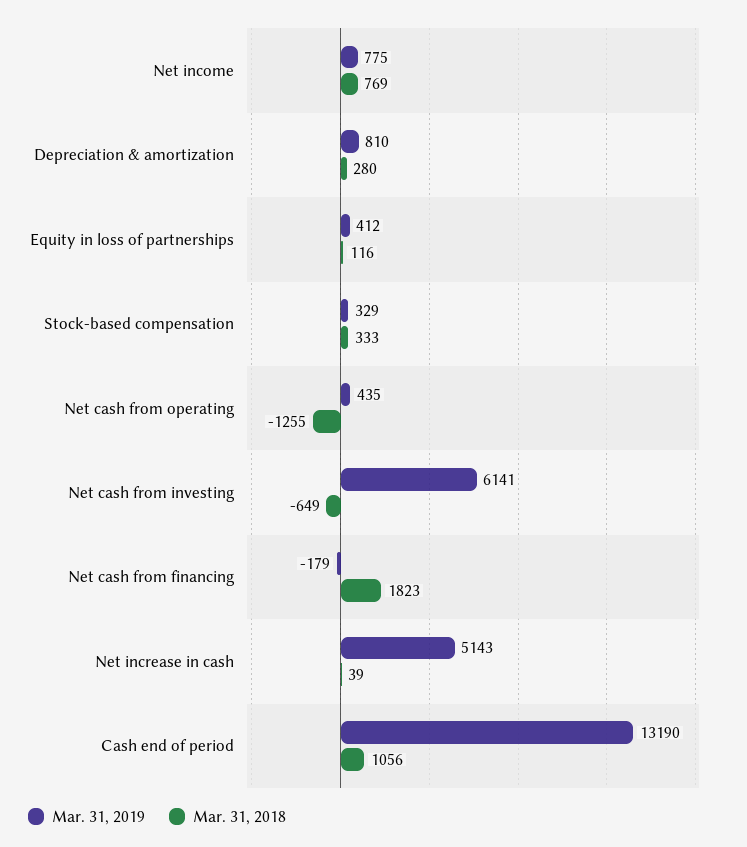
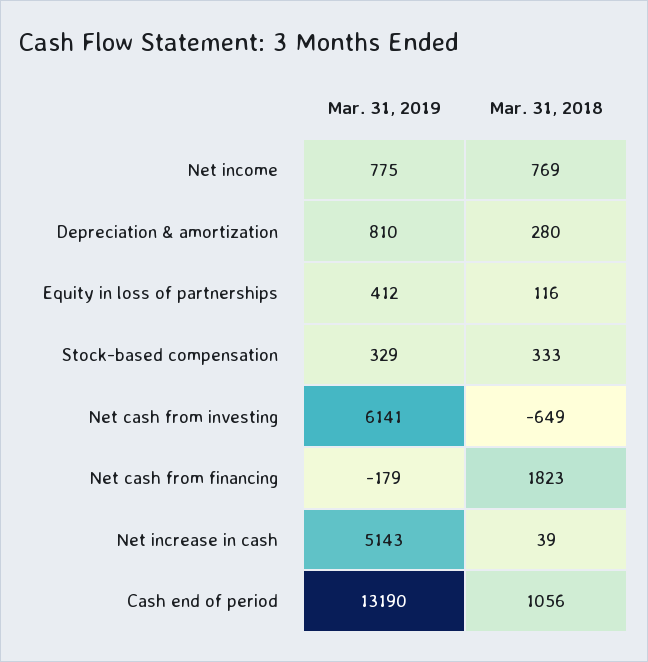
Mar. 31, 2019, Net cash from operating: 435 -> none
Mar. 31, 2018, Net cash from operating: -1255 -> none

